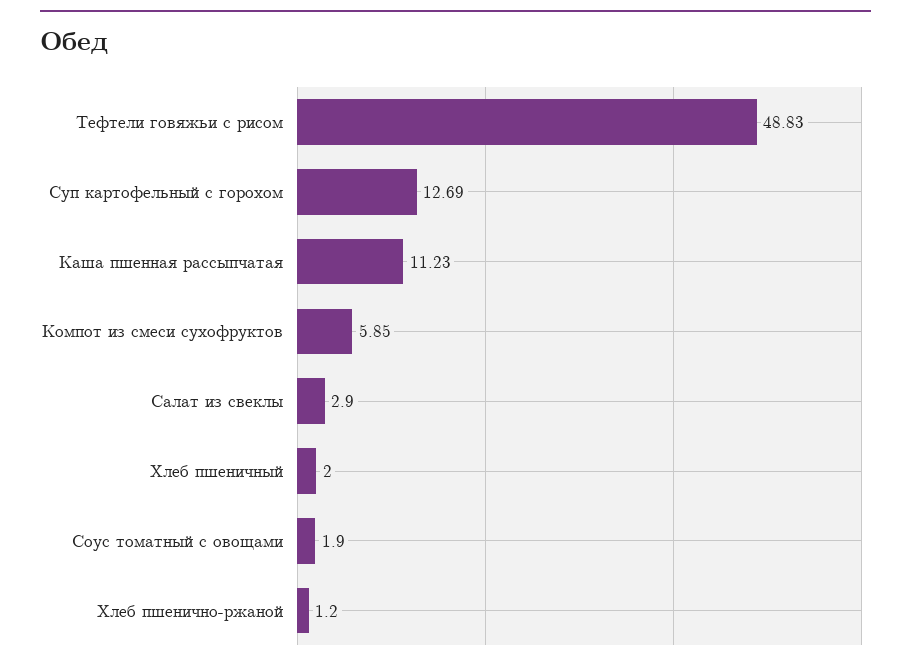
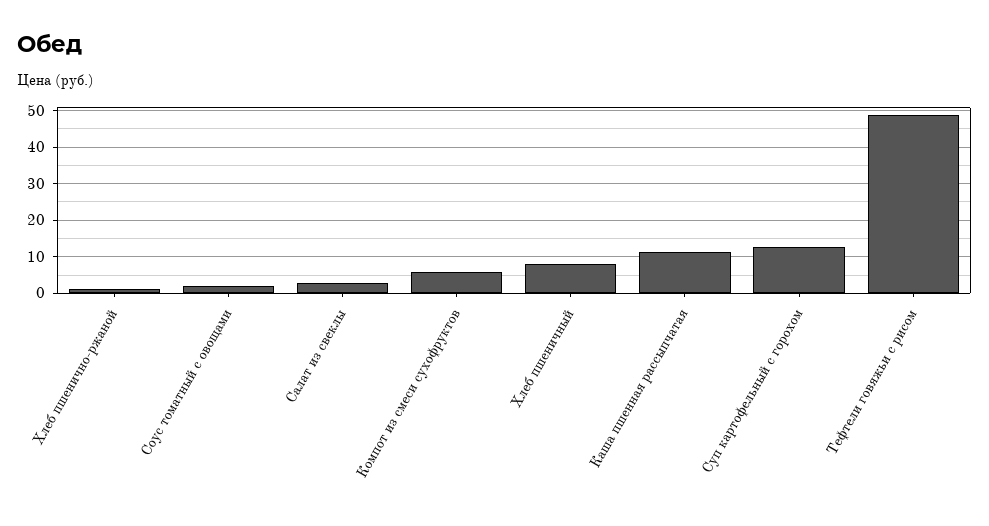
Хлеб пшеничный: 2 -> 8

